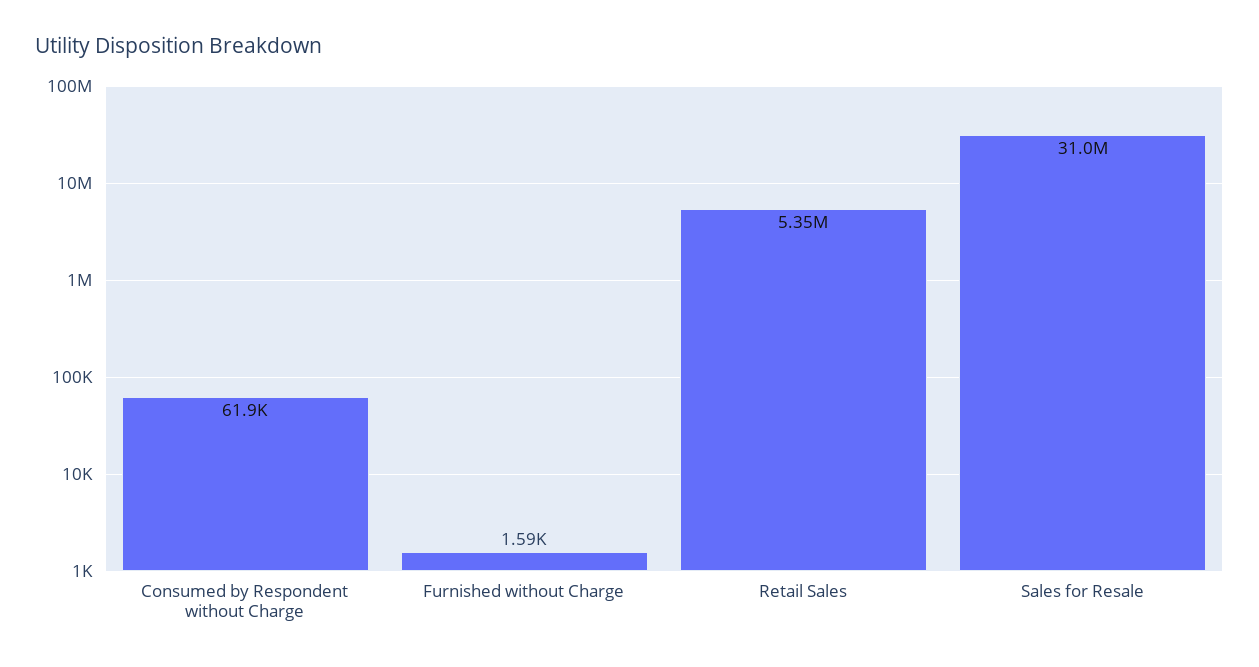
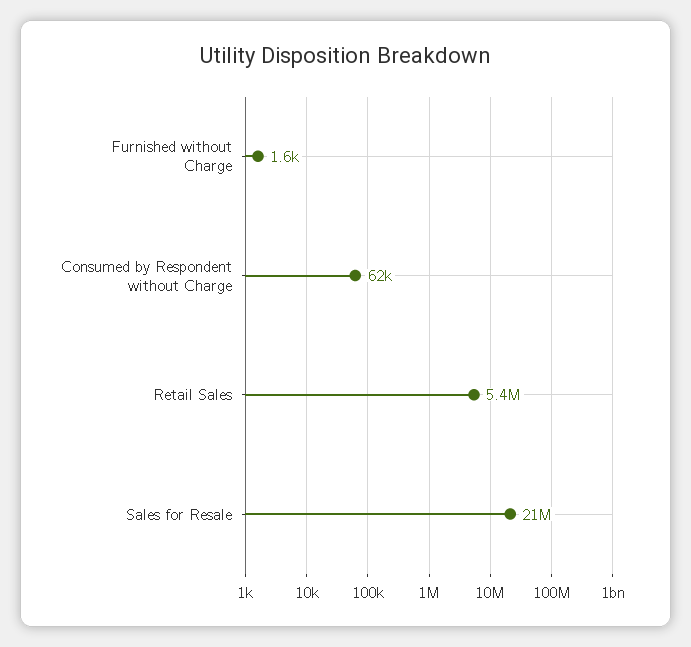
Sales for Resale: 31000000 -> 21000000

